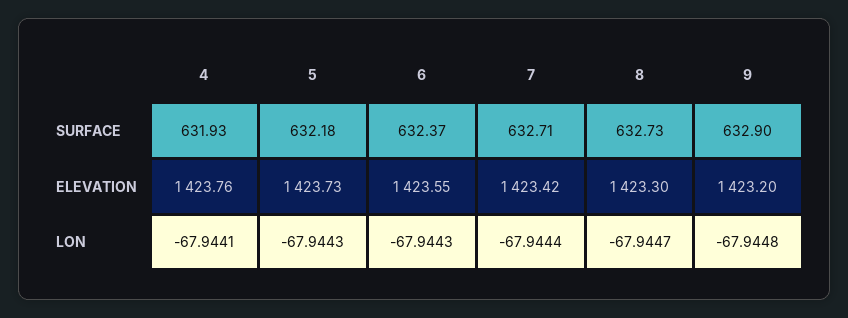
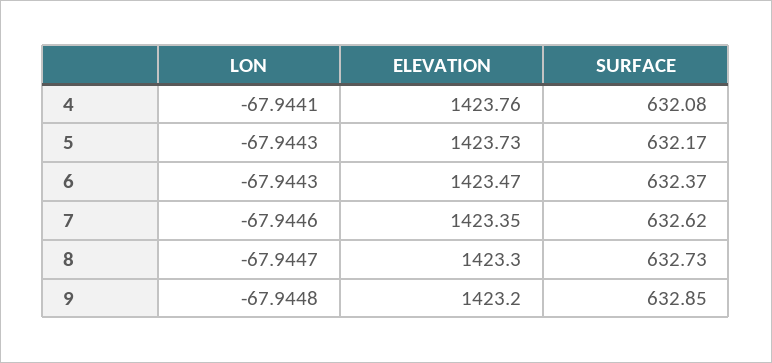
4, SURFACE: 631.93 -> 632.08
5, SURFACE: 632.18 -> 632.17
7, SURFACE: 632.71 -> 632.62
9, SURFACE: 632.9 -> 632.85
6, ELEVATION: 1423.55 -> 1423.47
7, ELEVATION: 1423.42 -> 1423.35
7, LON: -67.9444 -> -67.9446

